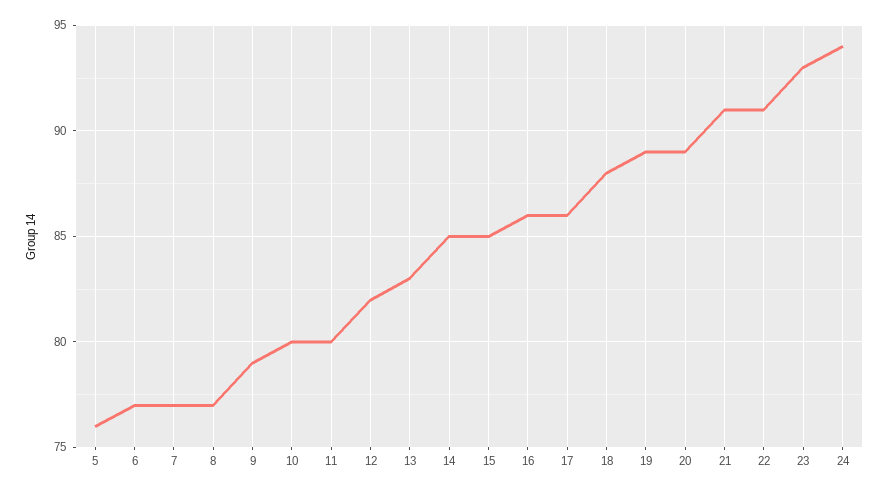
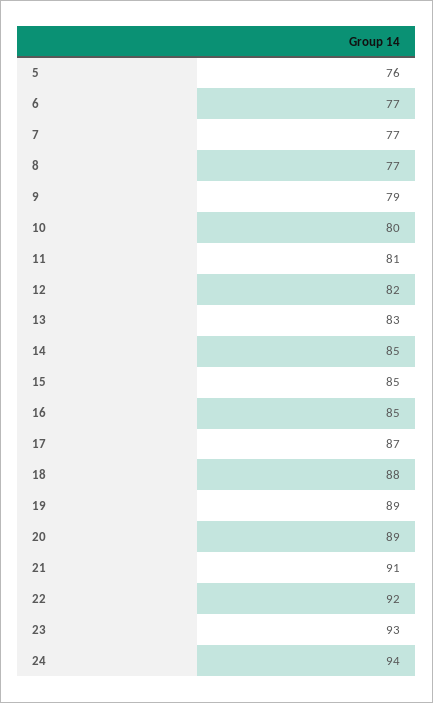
11: 80 -> 81
16: 86 -> 85
17: 86 -> 87
22: 91 -> 92

